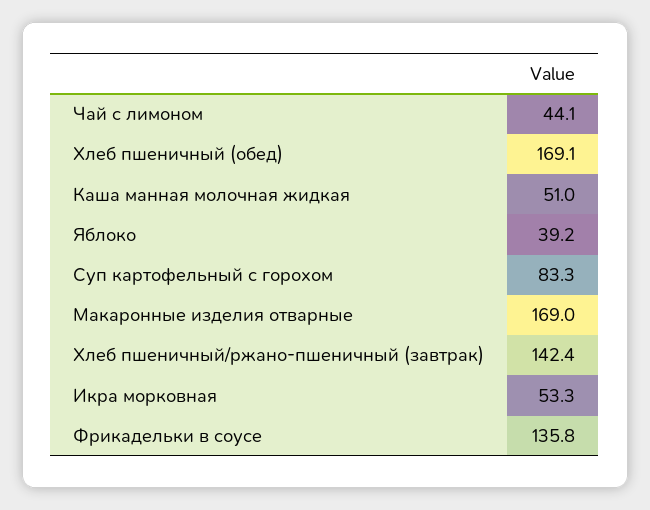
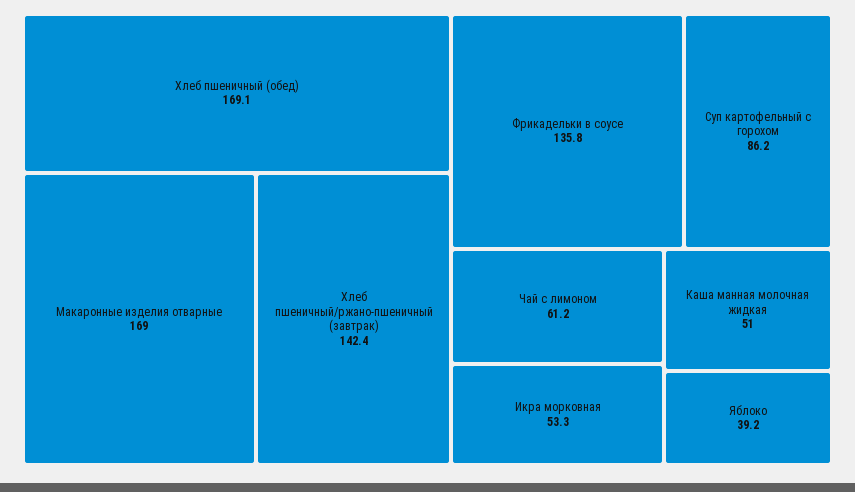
Чай с лимоном: 44.1 -> 61.2
Суп картофельный с горохом: 83.3 -> 86.2

